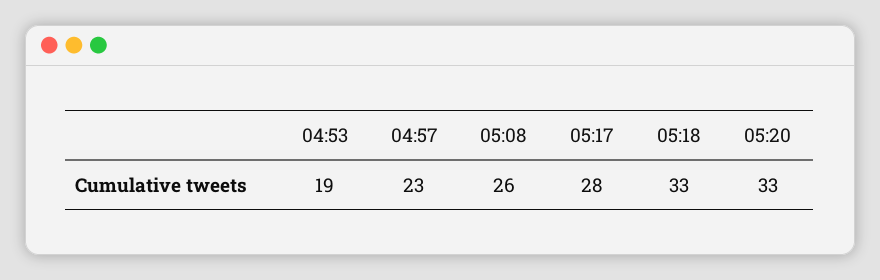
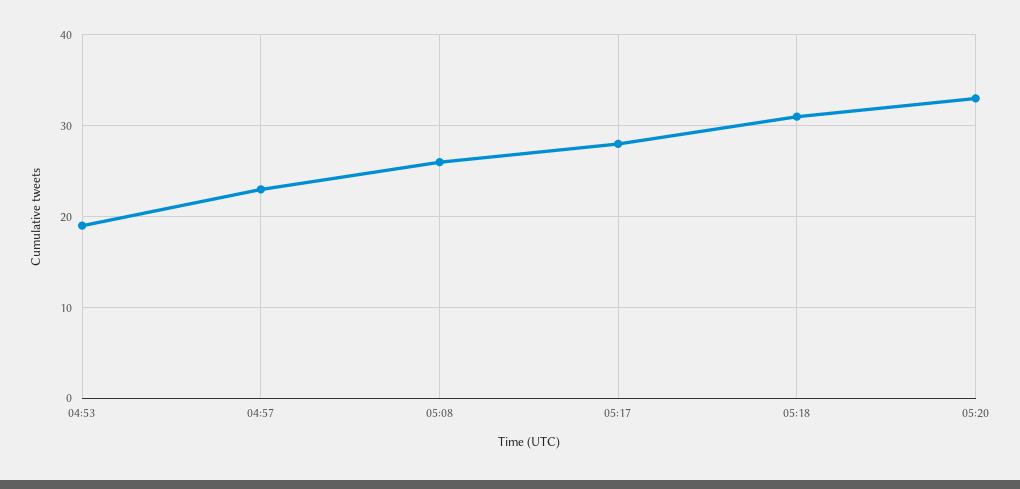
05:18: 33 -> 31

